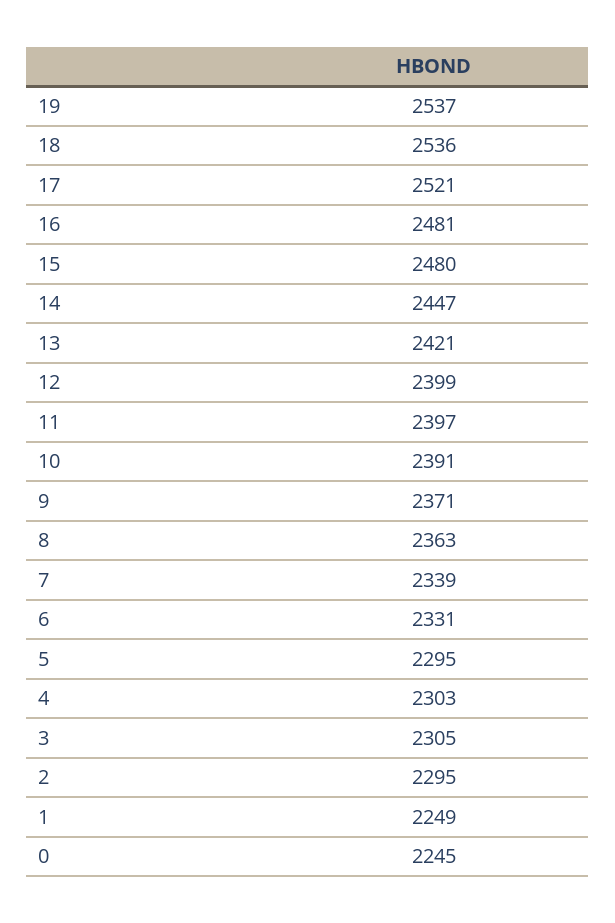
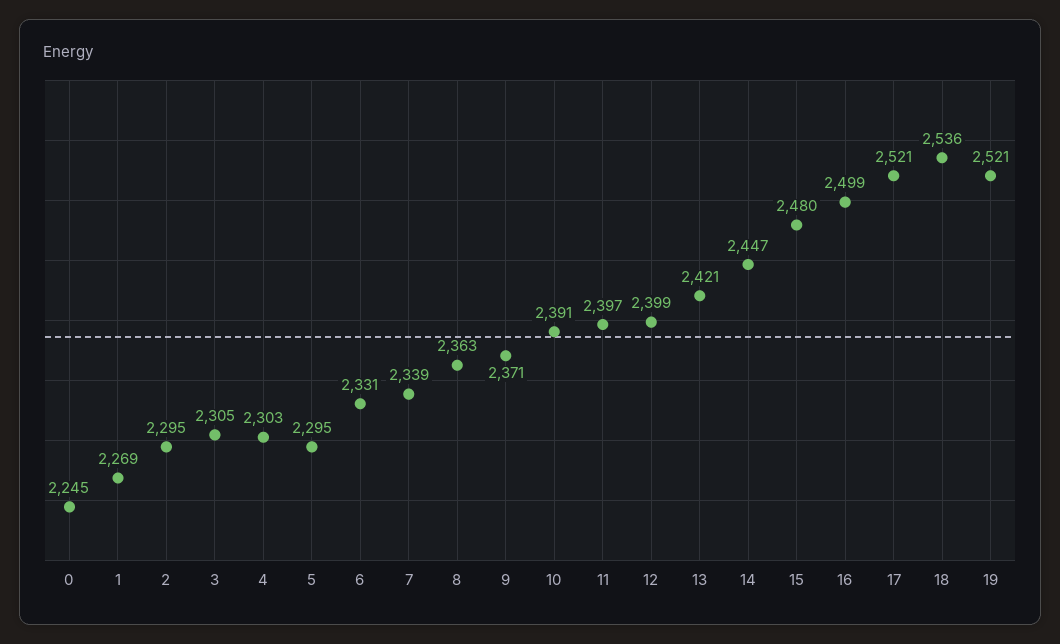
19: 2537 -> 2521
16: 2481 -> 2499
1: 2249 -> 2269

